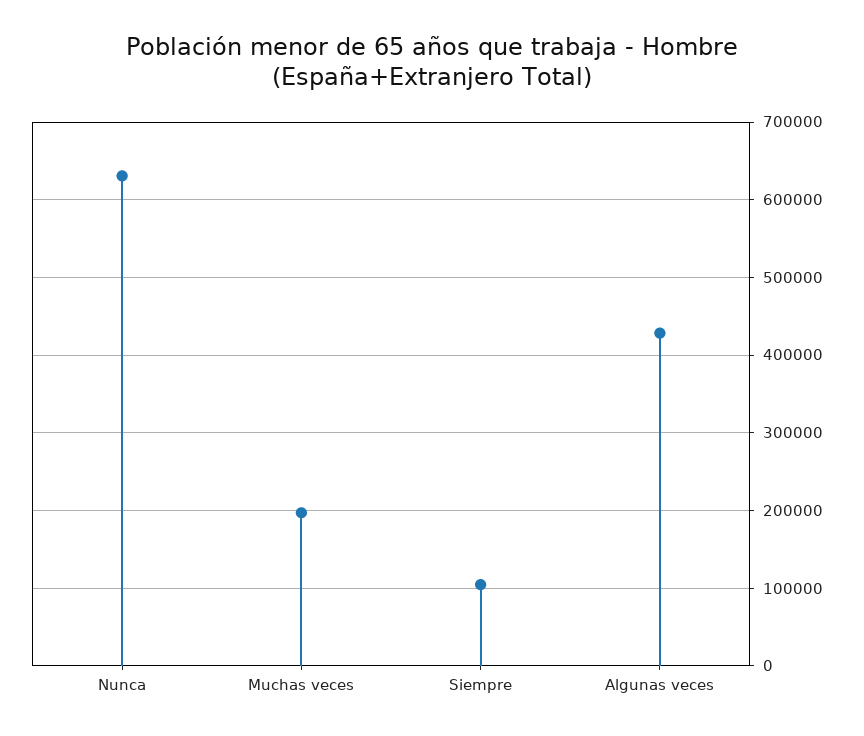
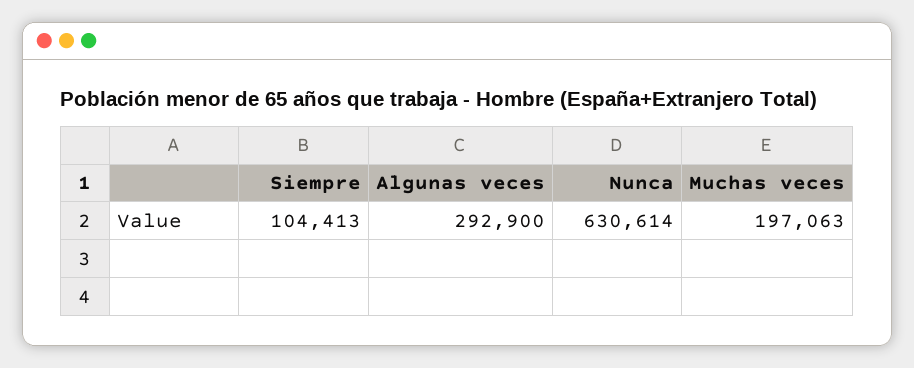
Algunas veces: 430000 -> 292900

